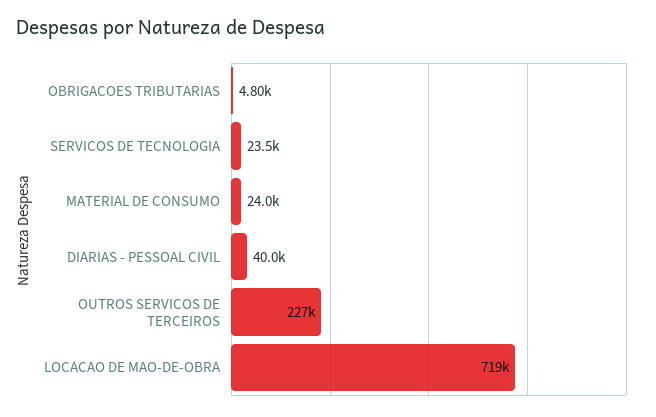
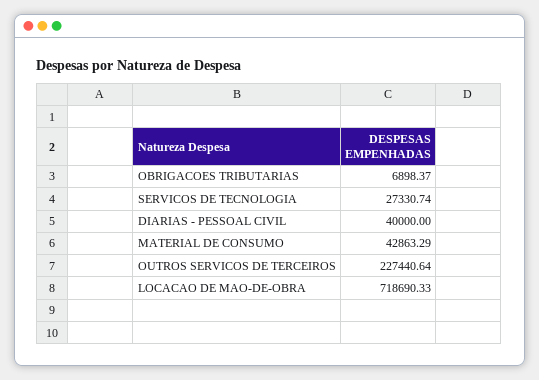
OBRIGACOES TRIBUTARIAS: 4800 -> 6898.37
SERVICOS DE TECNOLOGIA: 23500 -> 27330.74
MATERIAL DE CONSUMO: 24000 -> 42863.29

